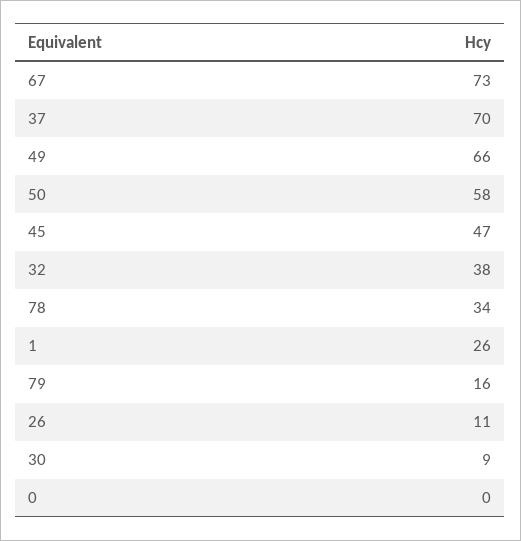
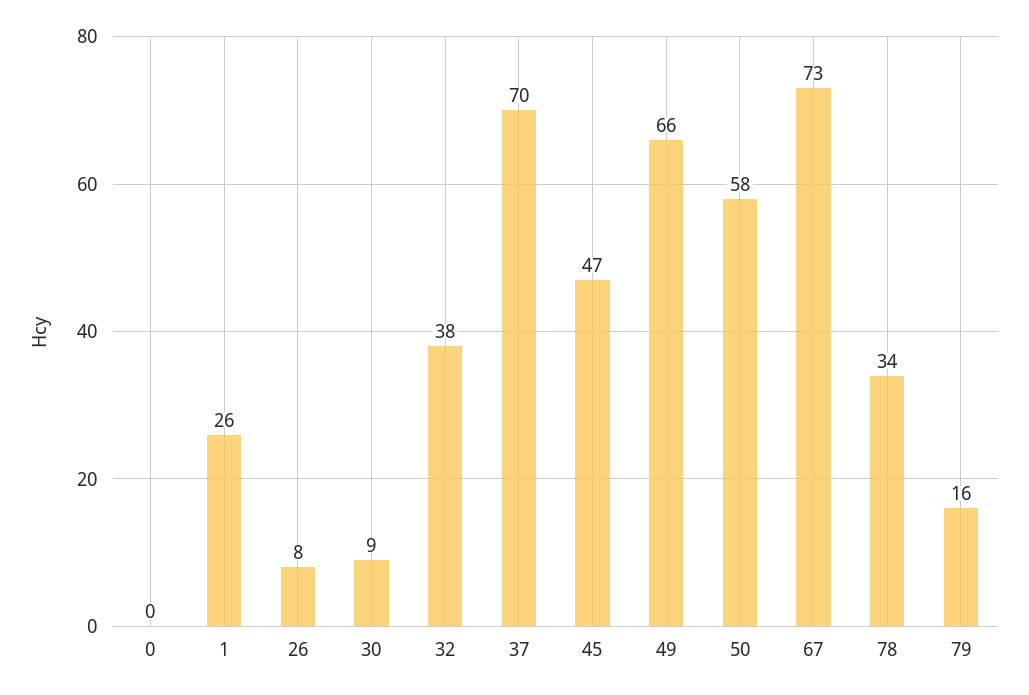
26: 11 -> 8

